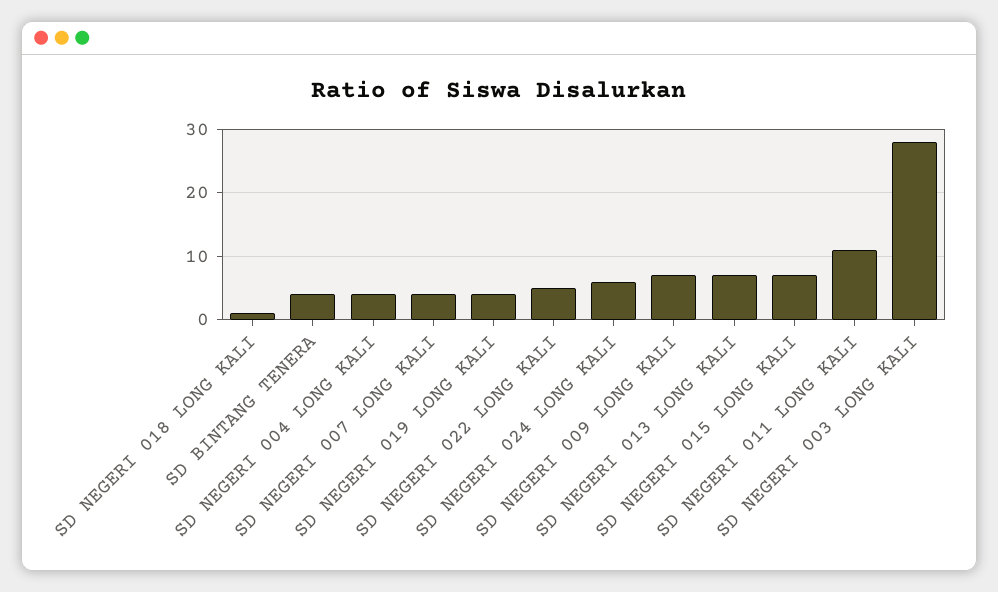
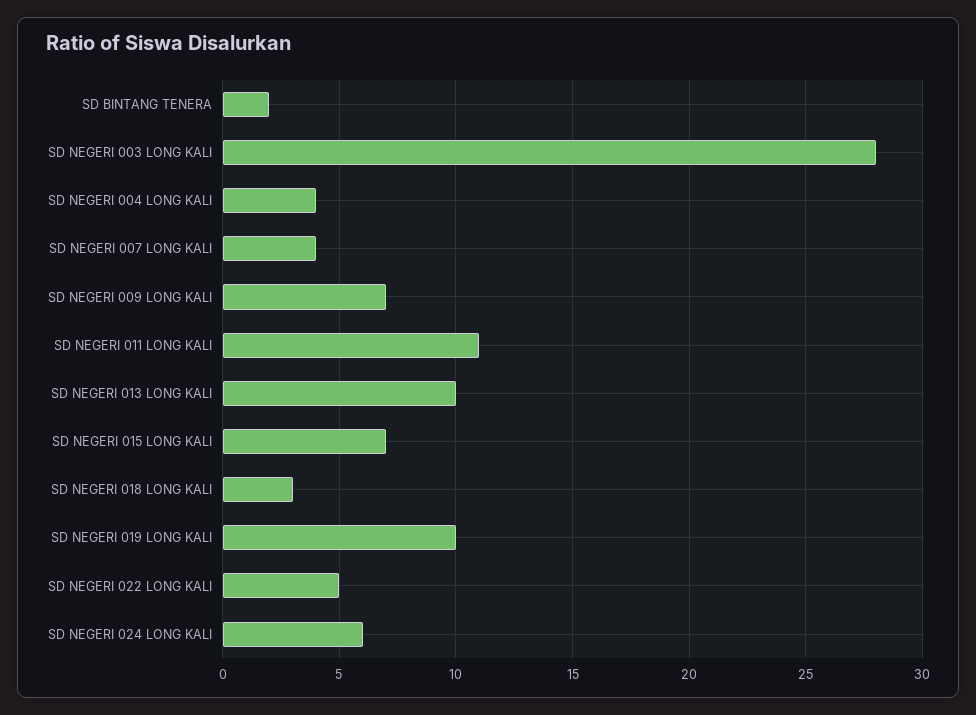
SD NEGERI 018 LONG KALI: 1 -> 3
SD BINTANG TENERA: 4 -> 2
SD NEGERI 019 LONG KALI: 4 -> 10
SD NEGERI 013 LONG KALI: 7 -> 10

